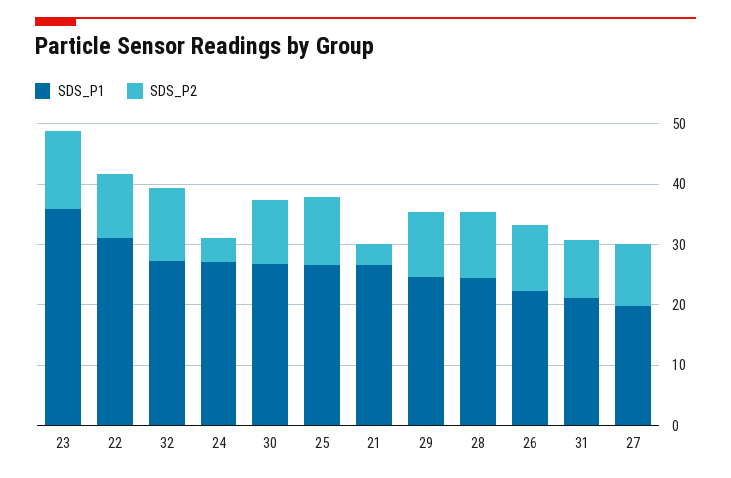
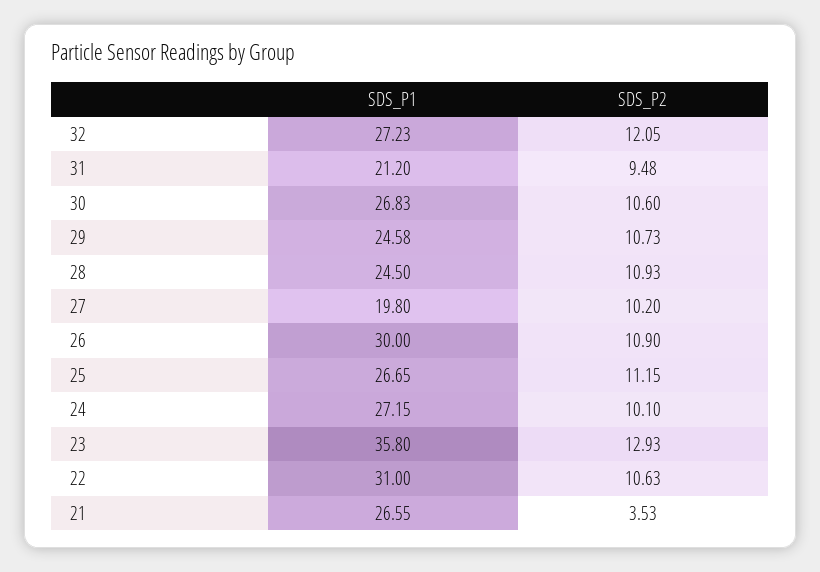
SDS_P2, 24: 4 -> 10.1
SDS_P1, 26: 22 -> 30

